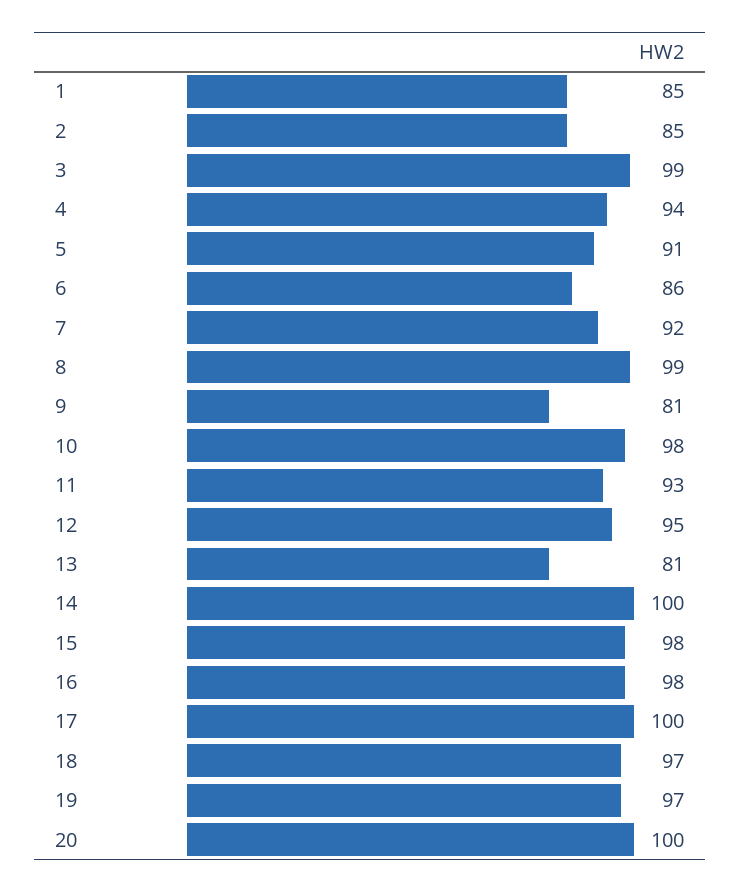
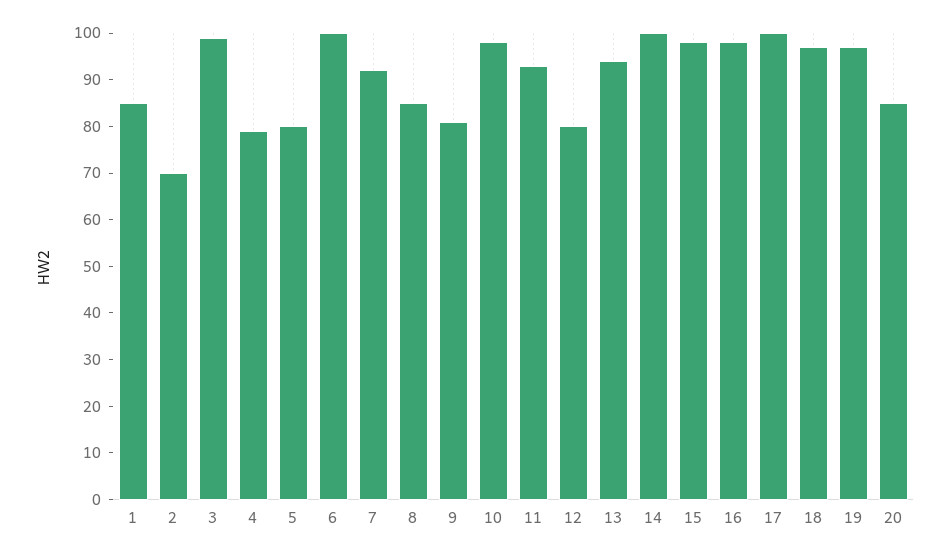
2: 85 -> 70
4: 94 -> 80
5: 91 -> 80
6: 86 -> 100
8: 99 -> 85
12: 95 -> 80
13: 81 -> 95
20: 100 -> 85

